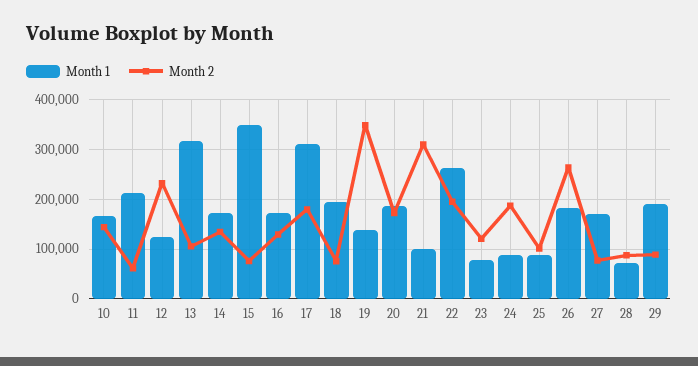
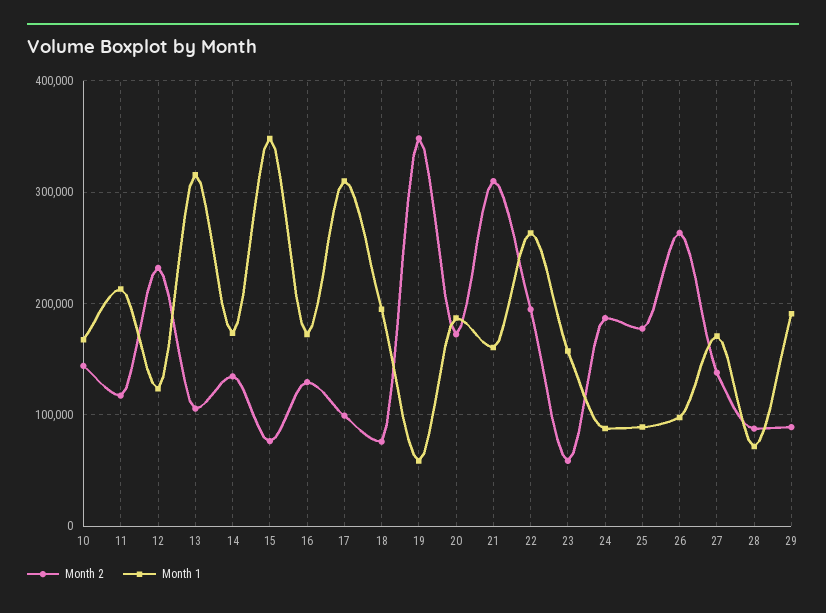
Month 2, 11: 60000 -> 120000
Month 2, 17: 180000 -> 100000
Month 1, 19: 140000 -> 60000
Month 1, 21: 100000 -> 160000
Month 1, 23: 80000 -> 160000
Month 2, 23: 120000 -> 60000
Month 2, 25: 100000 -> 180000
Month 1, 26: 180000 -> 100000
Month 2, 27: 80000 -> 140000

